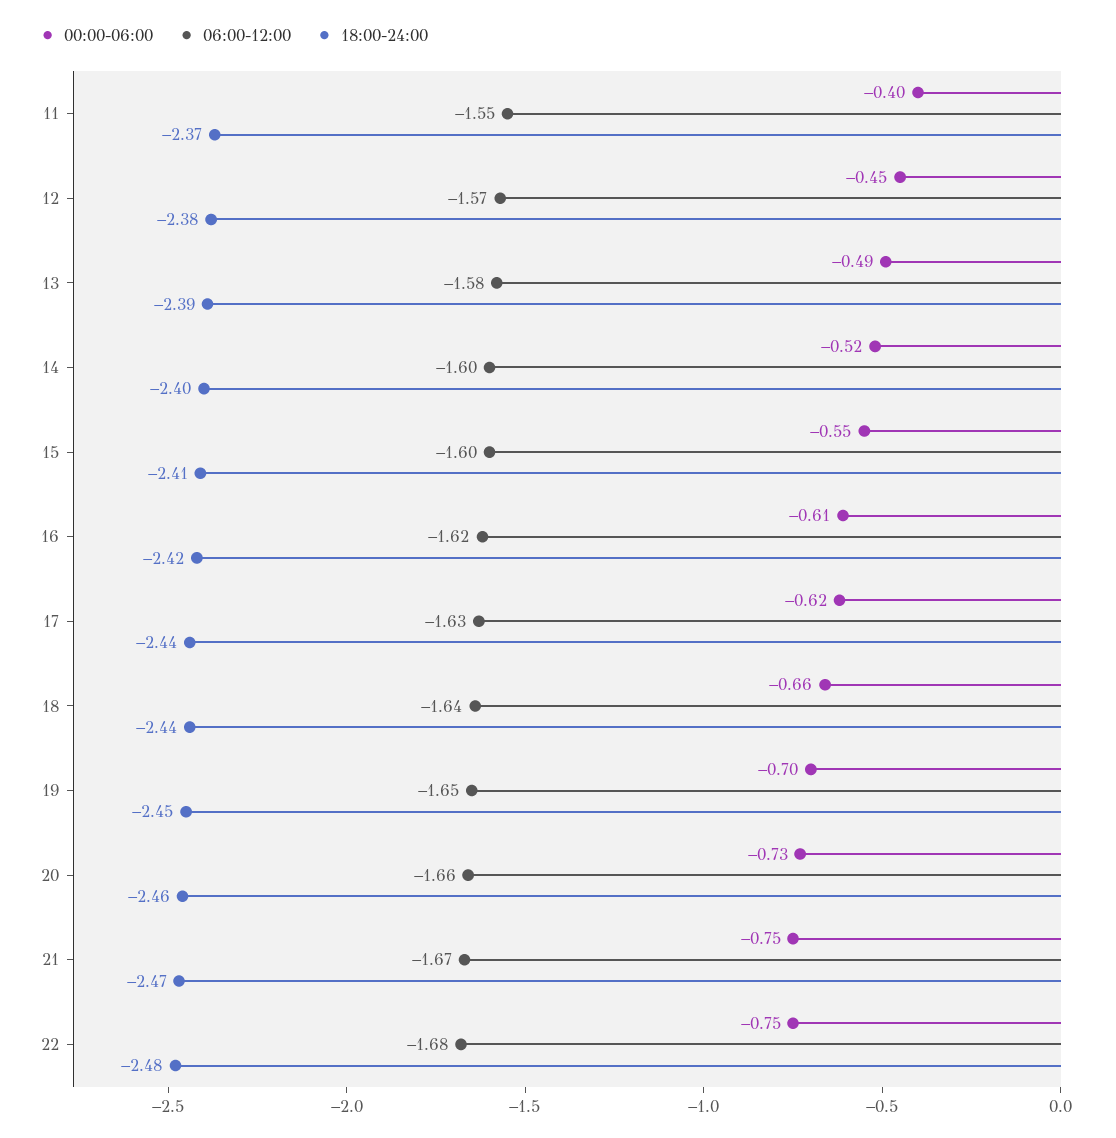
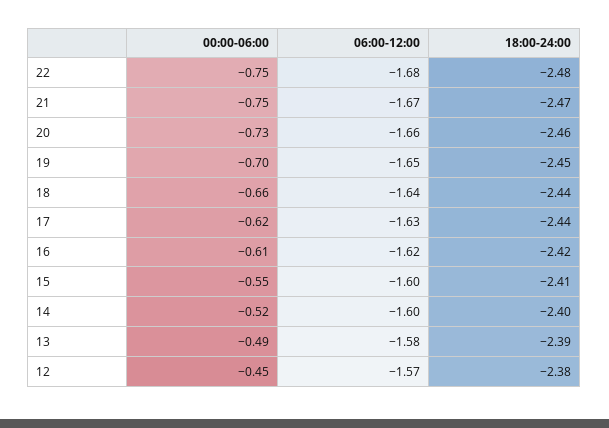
00:00-06:00, 11: -0.4 -> none
06:00-12:00, 11: -1.55 -> none
18:00-24:00, 11: -2.37 -> none

